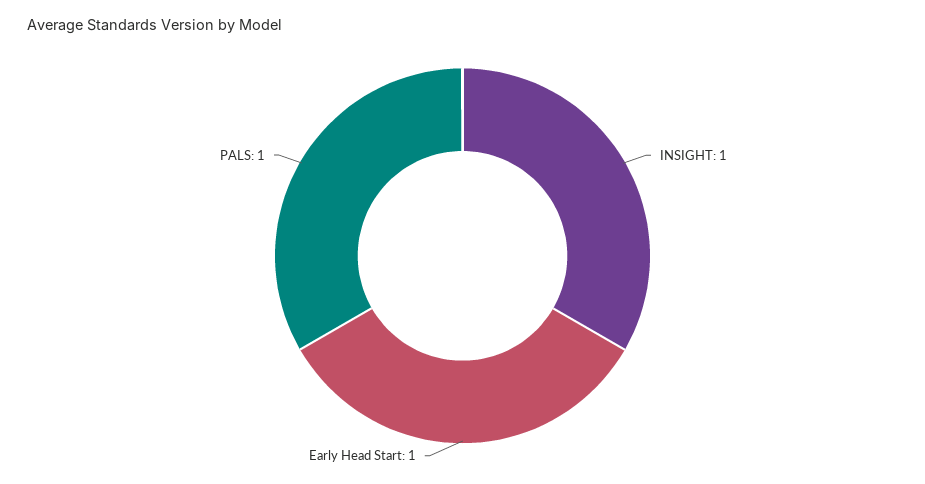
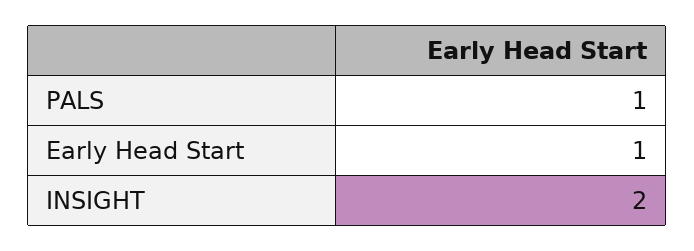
INSIGHT: 1 -> 2

